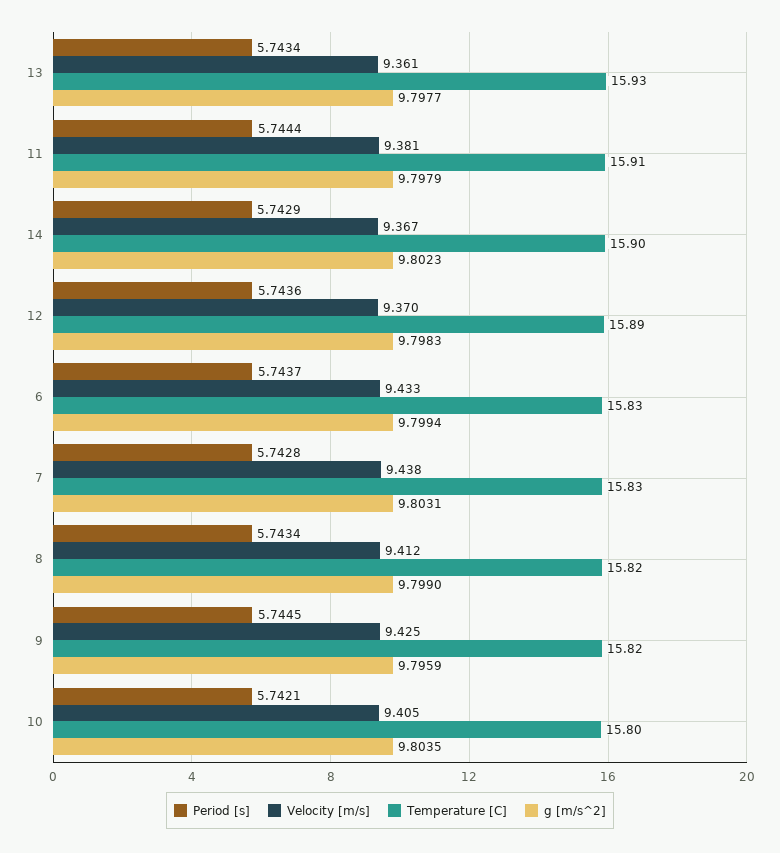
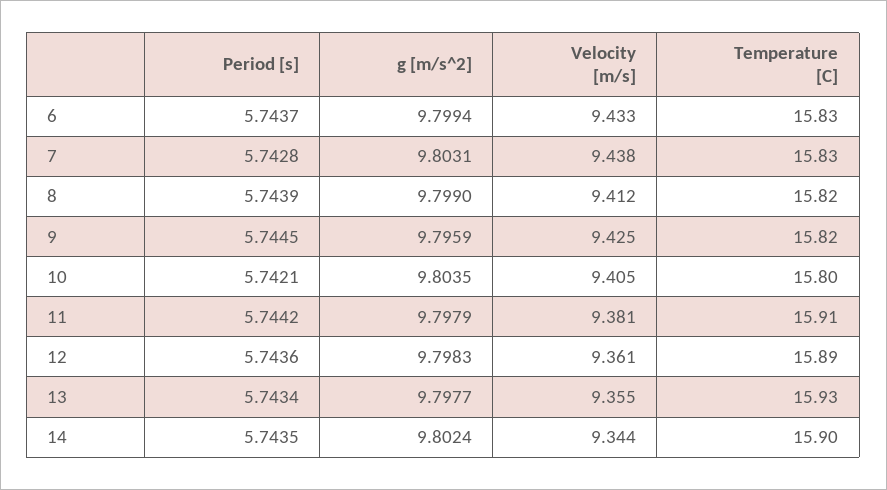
Velocity [m/s], 13: 9.361 -> 9.355
Period [s], 11: 5.7444 -> 5.7442
Period [s], 14: 5.7429 -> 5.7435
Velocity [m/s], 14: 9.367 -> 9.344
g [m/s^2], 14: 9.8023 -> 9.8024
Velocity [m/s], 12: 9.37 -> 9.361
Period [s], 8: 5.7434 -> 5.7439

